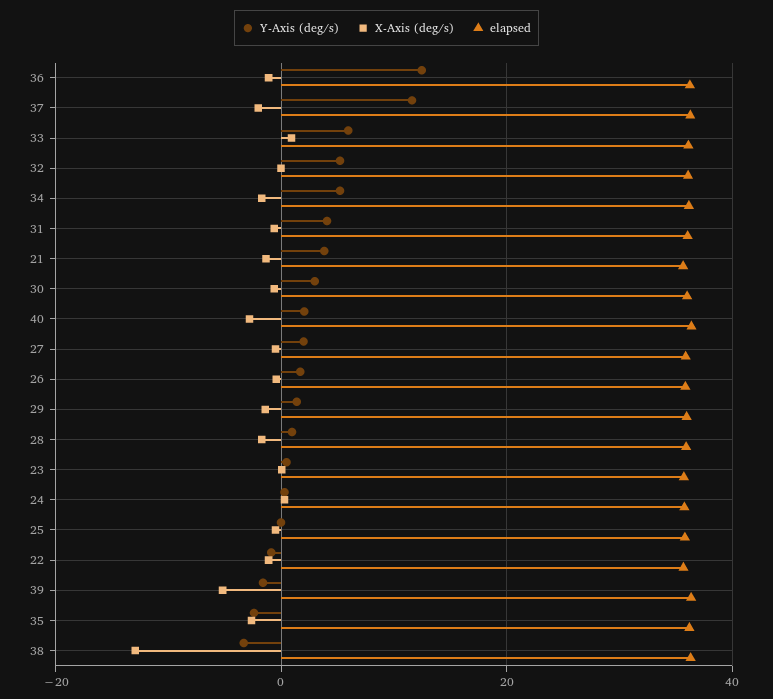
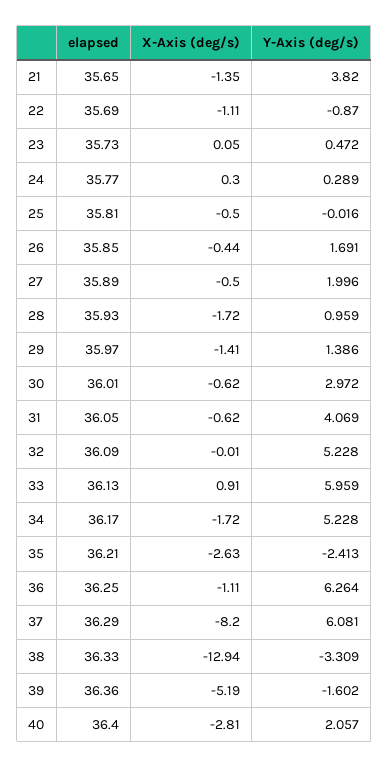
Y-Axis (deg/s), 36: 12 -> 6.264
Y-Axis (deg/s), 37: 12 -> 6.081
X-Axis (deg/s), 37: -2 -> -8.2

